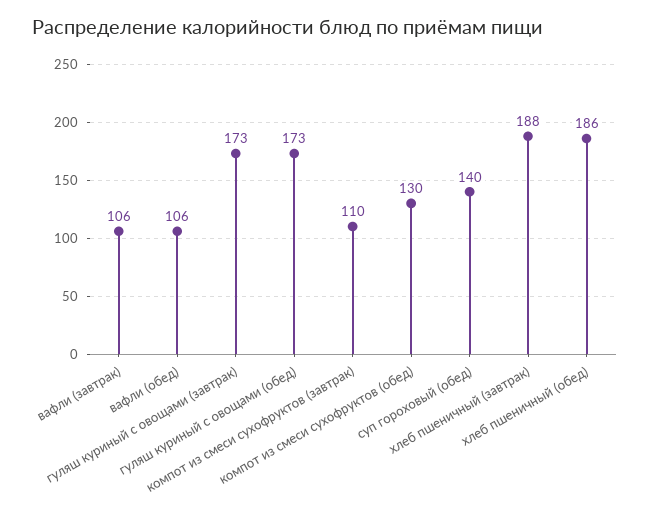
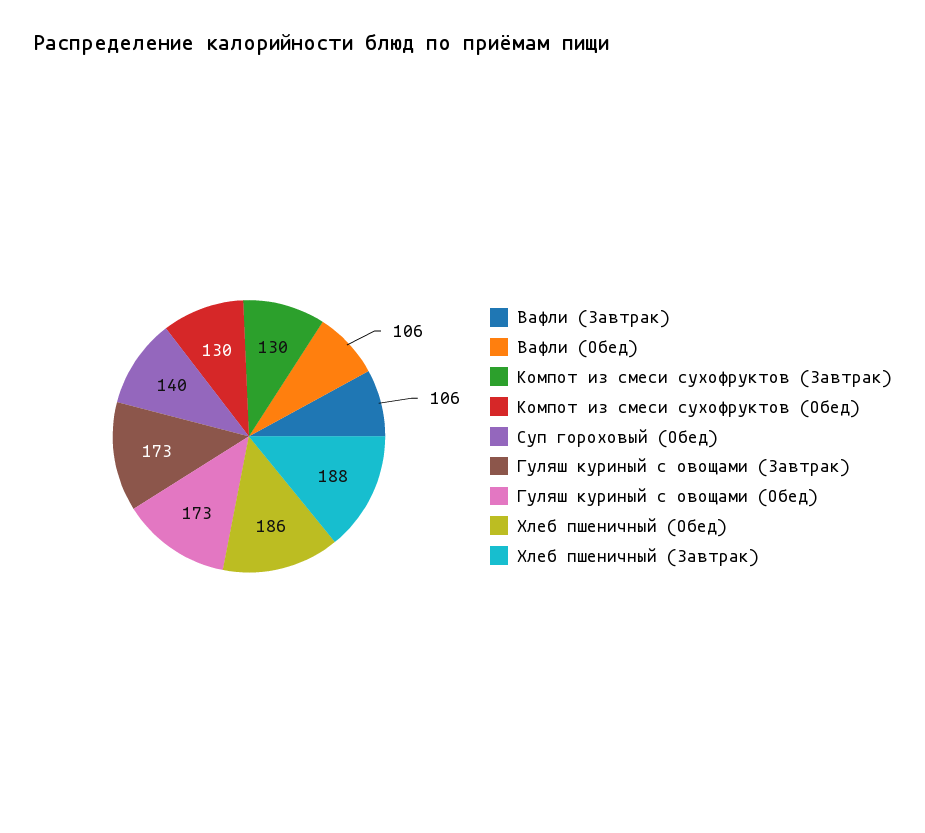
компот из смеси сухофруктов (завтрак): 110 -> 130

